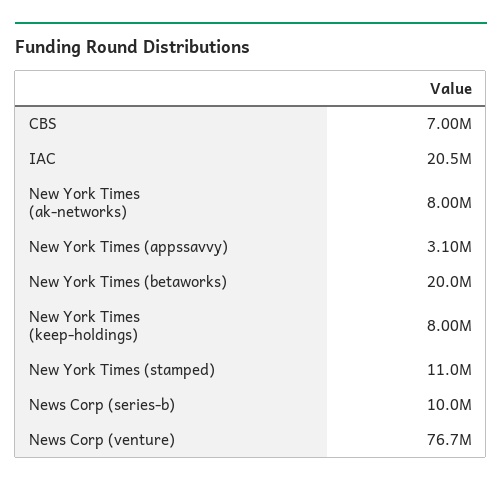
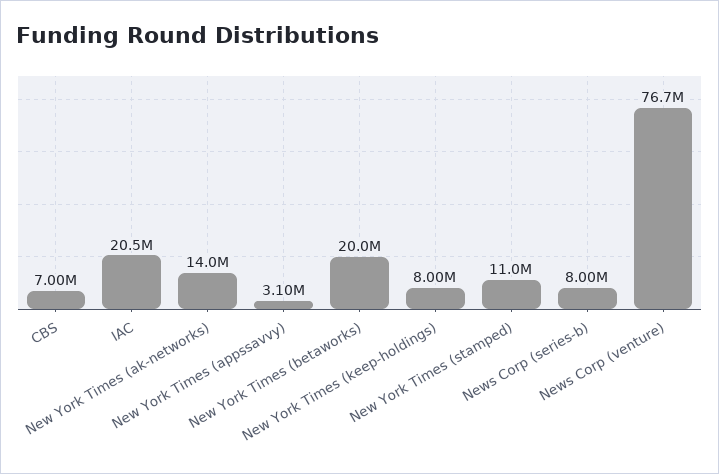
New York Times (ak-networks): 8000000 -> 14000000
News Corp (series-b): 10000000 -> 8000000

